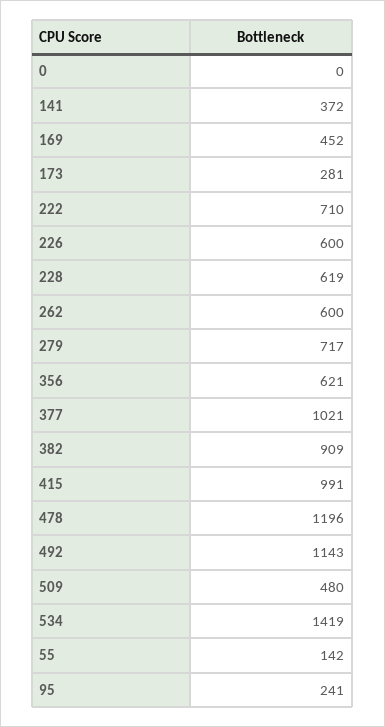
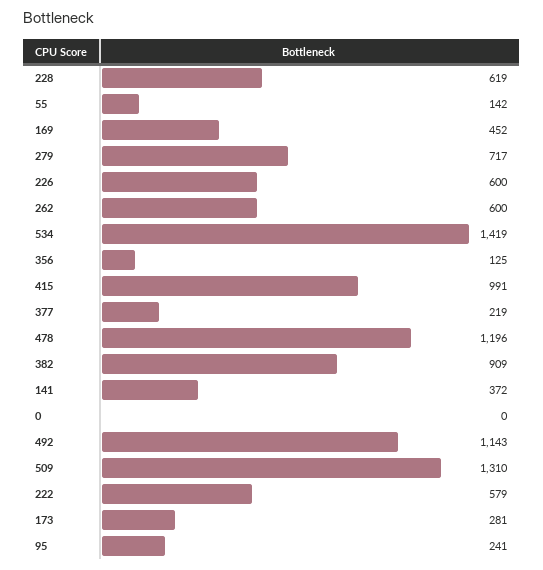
222: 710 -> 579
356: 621 -> 125
377: 1021 -> 219
509: 480 -> 1310

